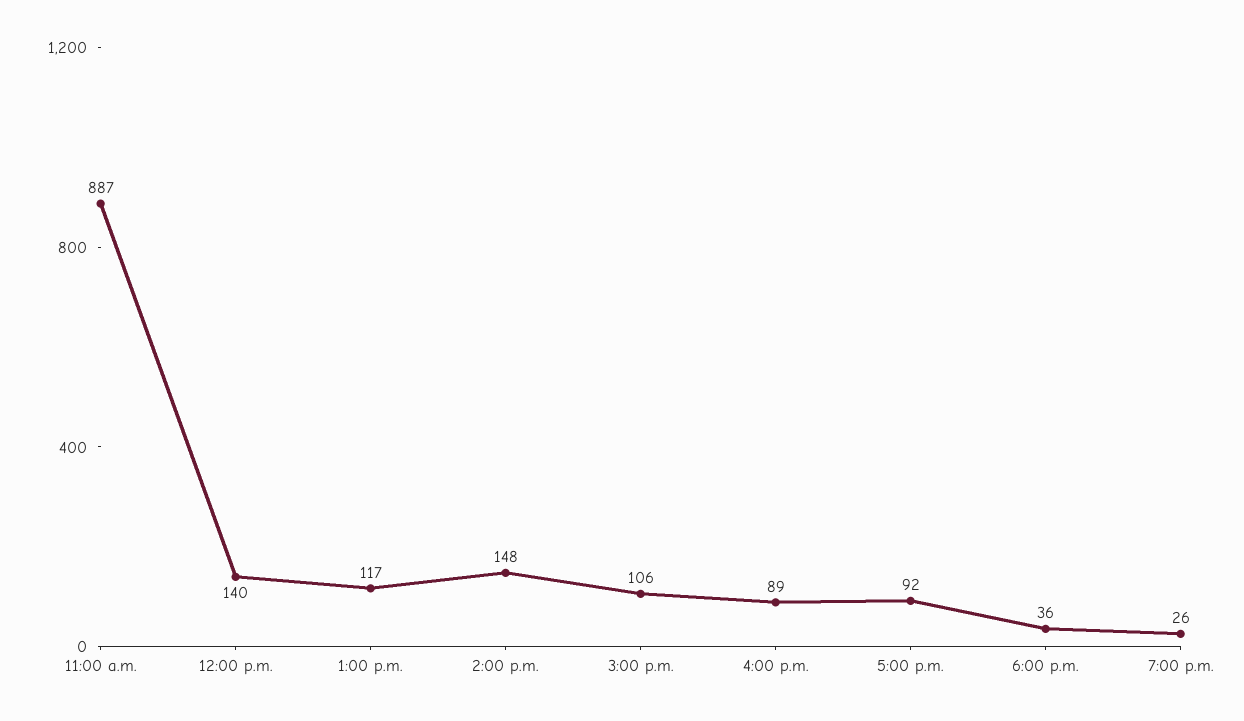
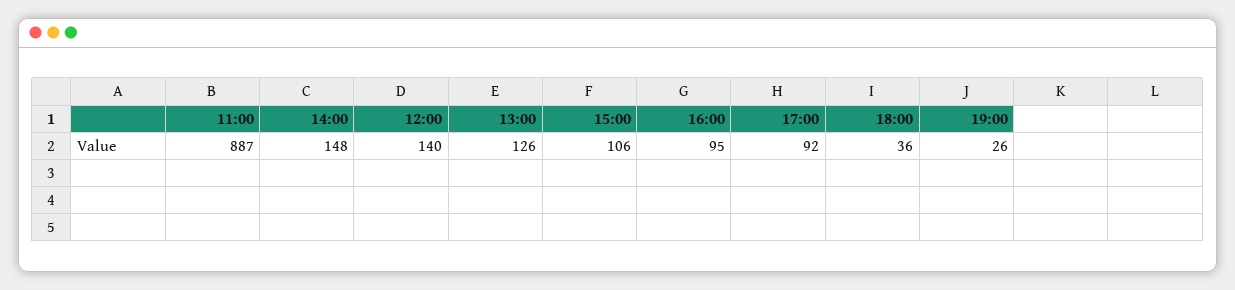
1:00 p.m.: 117 -> 126
4:00 p.m.: 89 -> 95

